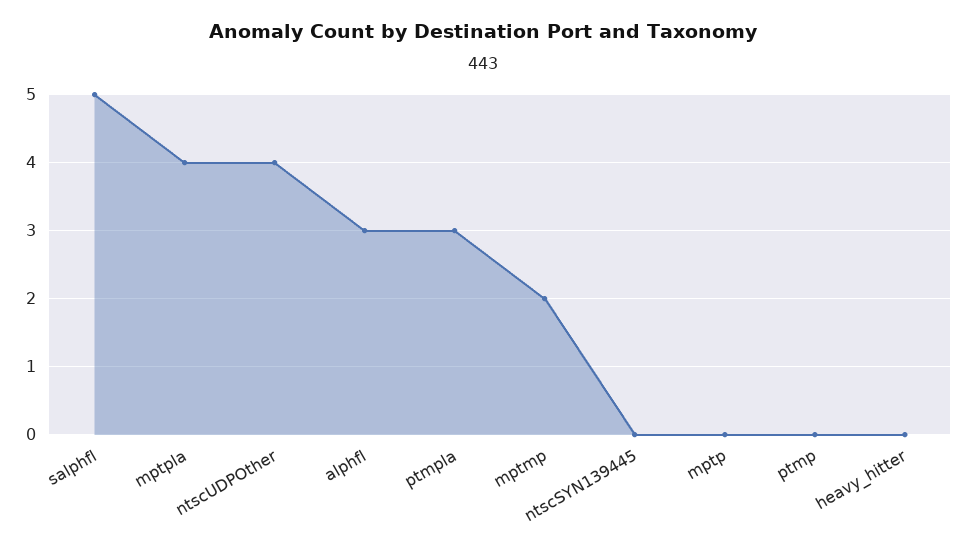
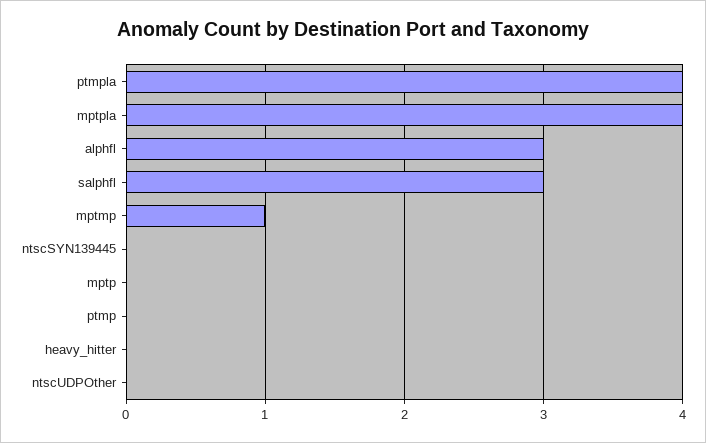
salphfl: 5 -> 3
ntscUDPOther: 4 -> 0
ptmpla: 3 -> 4
mptmp: 2 -> 1

